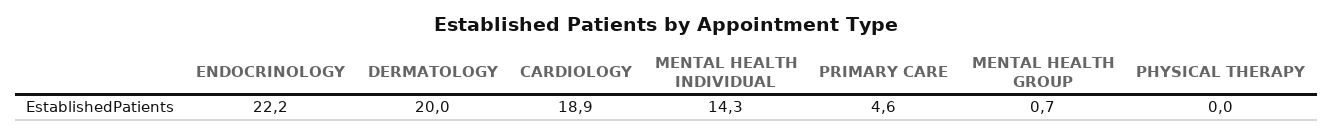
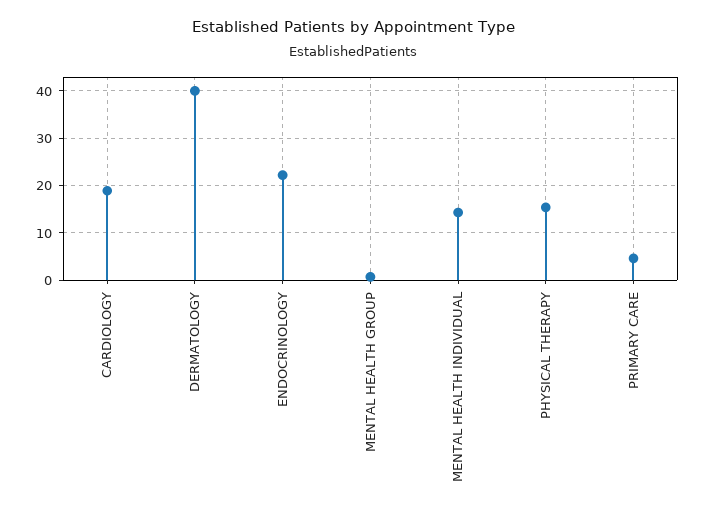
DERMATOLOGY: 20 -> 40
PHYSICAL THERAPY: 0 -> 16

